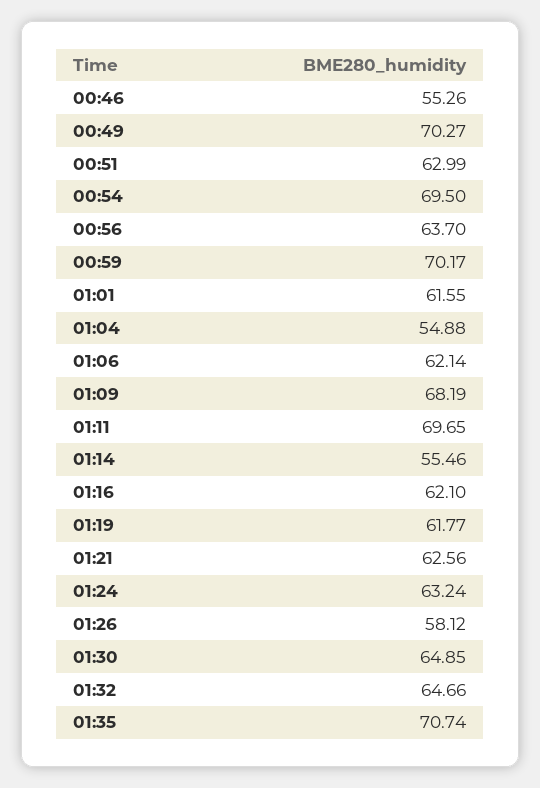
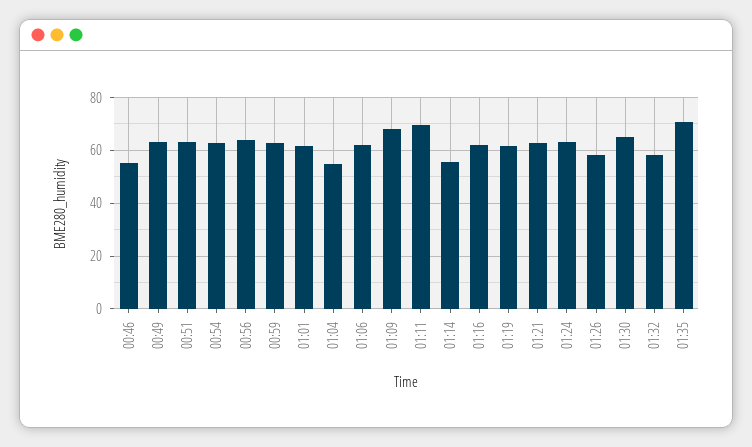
00:49: 70.27 -> 62.5
00:54: 69.5 -> 62.5
00:59: 70.17 -> 62.5
01:32: 64.66 -> 57.5

